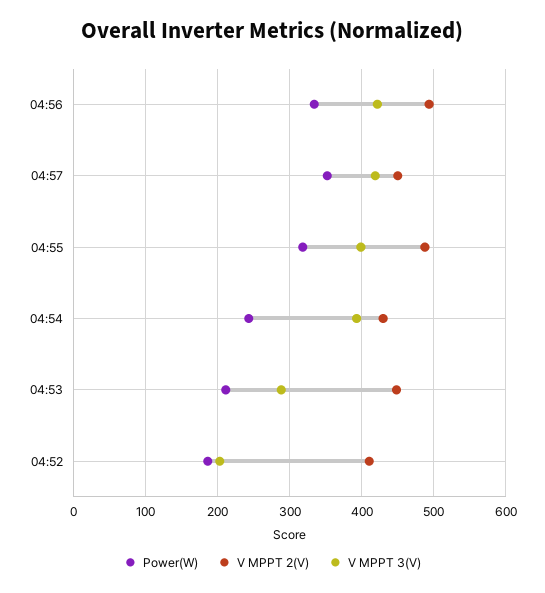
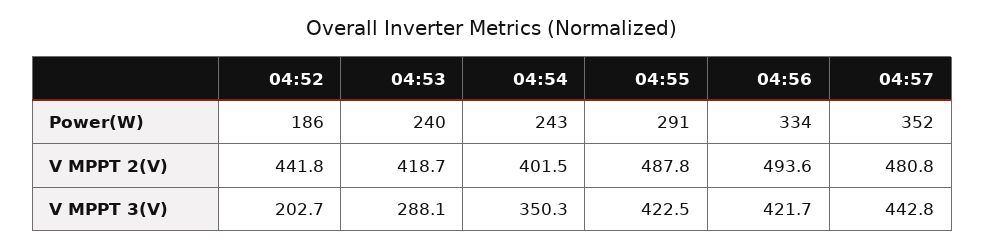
V MPPT 2(V), 04:57: 450 -> 480.8
V MPPT 3(V), 04:57: 420 -> 442.8
Power(W), 04:55: 320 -> 291
V MPPT 3(V), 04:55: 400 -> 422.5
V MPPT 2(V), 04:54: 430 -> 401.5
V MPPT 3(V), 04:54: 390 -> 350.3
Power(W), 04:53: 210 -> 240
V MPPT 2(V), 04:53: 450 -> 418.7
V MPPT 2(V), 04:52: 410 -> 441.8

